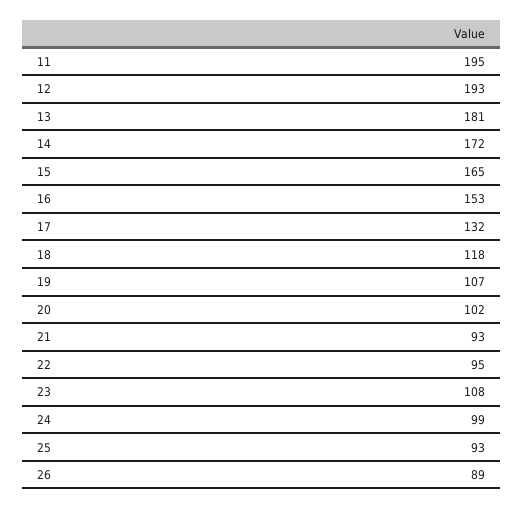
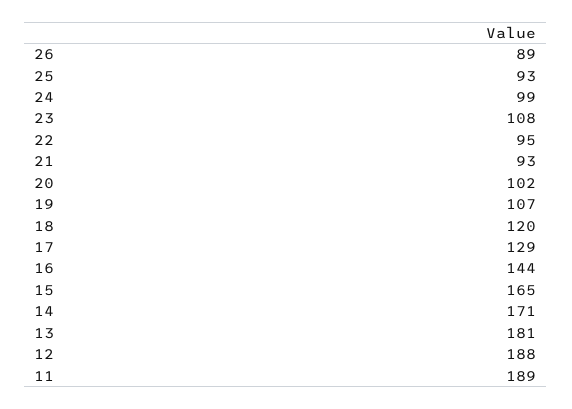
11: 195 -> 189
12: 193 -> 188
14: 172 -> 171
16: 153 -> 144
17: 132 -> 129
18: 118 -> 120

